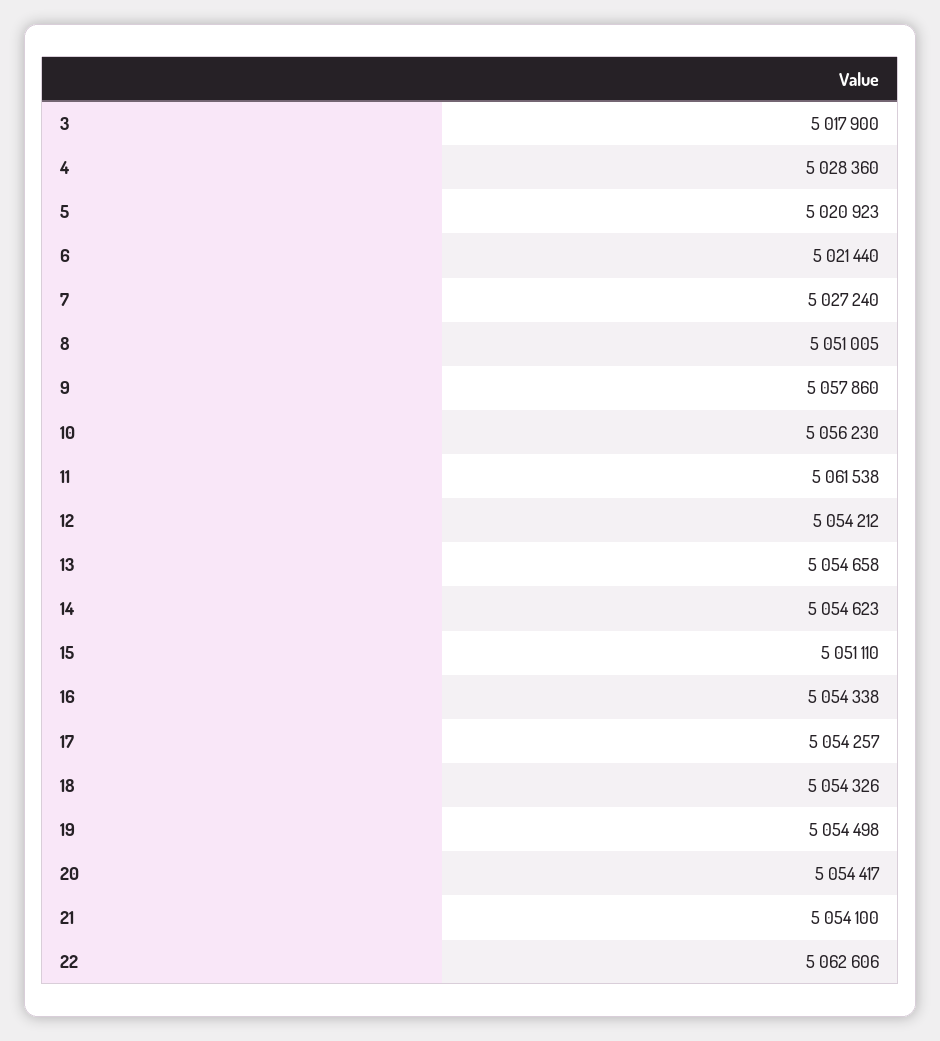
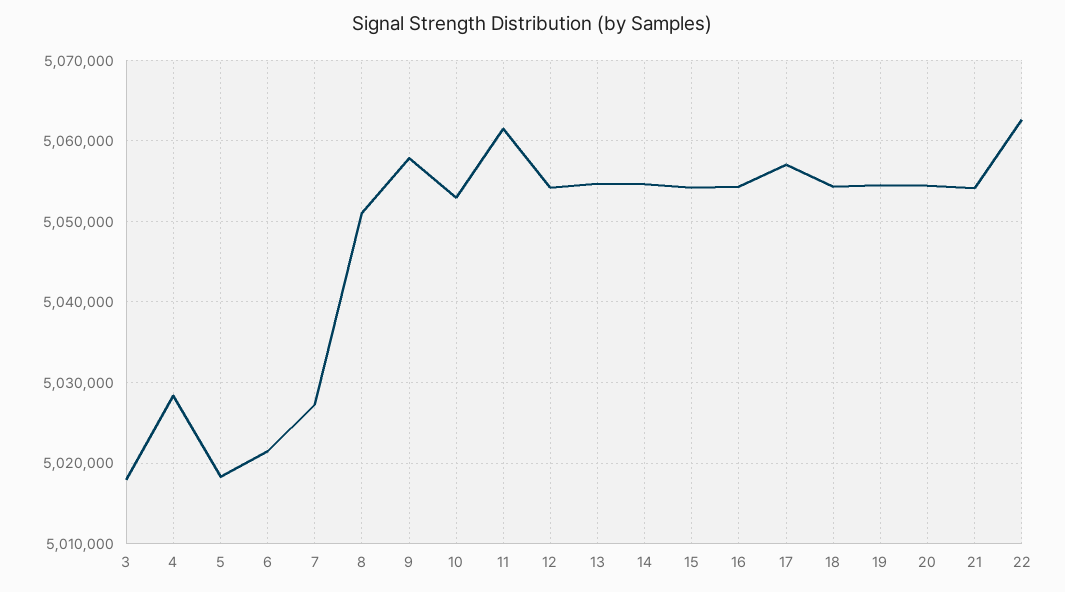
5: 5020923 -> 5018000
10: 5056230 -> 5053000
15: 5051110 -> 5054000
17: 5054257 -> 5057000

